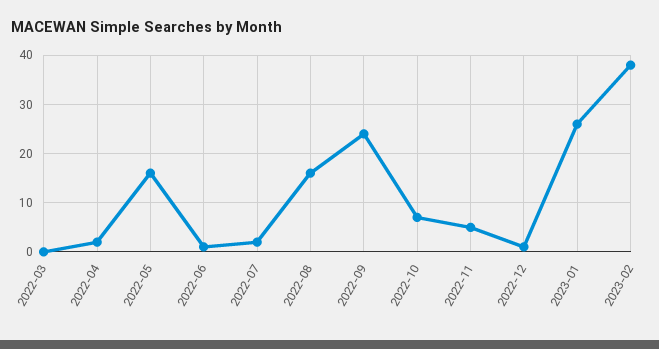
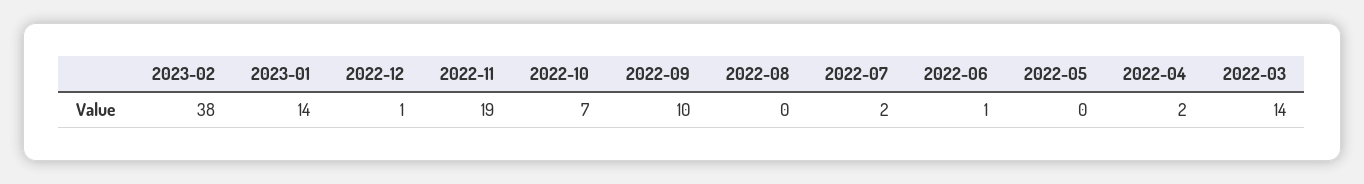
2022-03: 0 -> 14
2022-05: 15 -> 0
2022-08: 15 -> 0
2022-09: 25 -> 10
2022-11: 5 -> 19
2023-01: 25 -> 14

